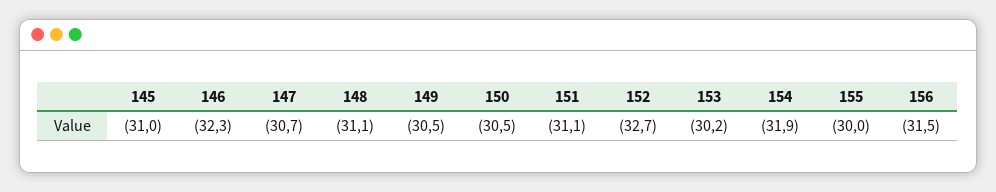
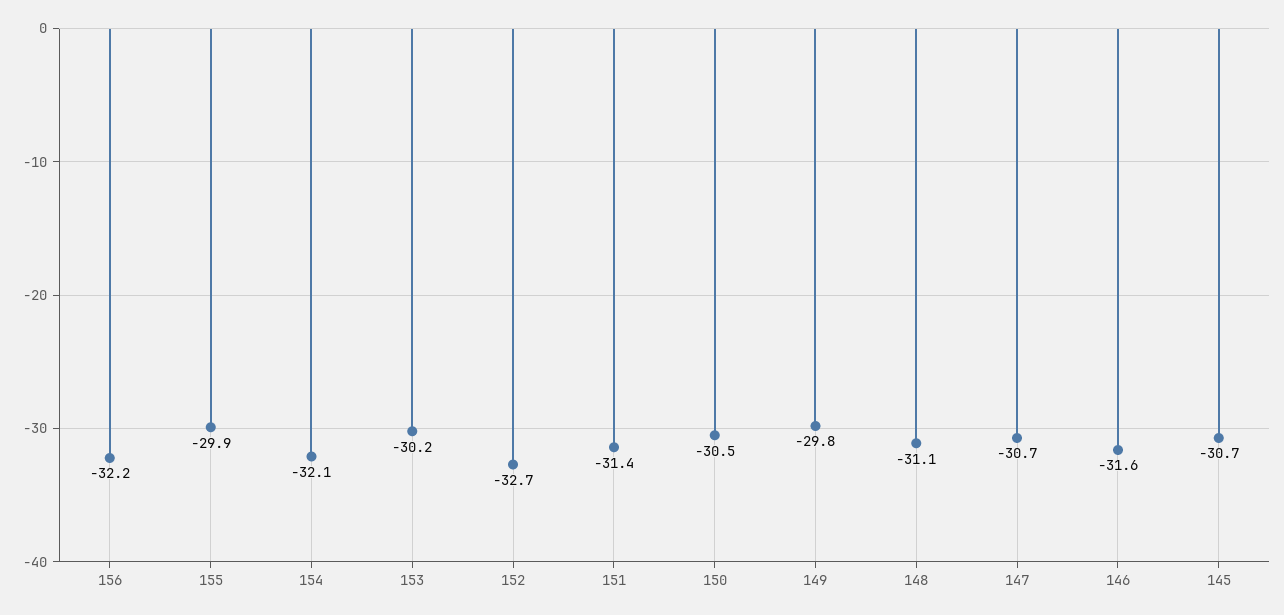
145: -31 -> -30.7
146: -32.3 -> -31.6
149: -30.5 -> -29.8
151: -31.1 -> -31.4
154: -31.9 -> -32.1
155: -30 -> -29.9
156: -31.5 -> -32.2

